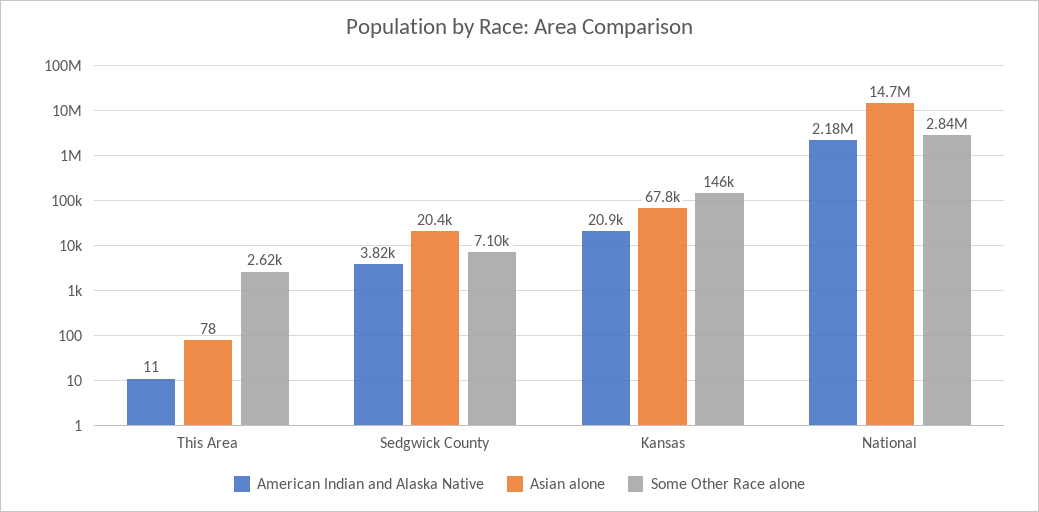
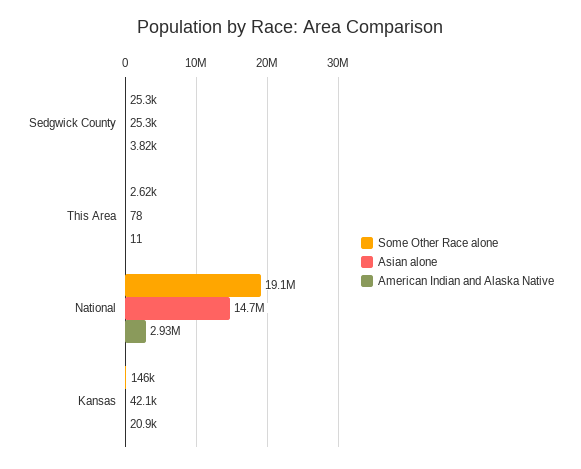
Asian alone, Sedgwick County: 20400 -> 25300
Some Other Race alone, Sedgwick County: 7100 -> 25300
Asian alone, Kansas: 67800 -> 42100
American Indian and Alaska Native, National: 2180000 -> 2930000
Some Other Race alone, National: 2840000 -> 19100000

